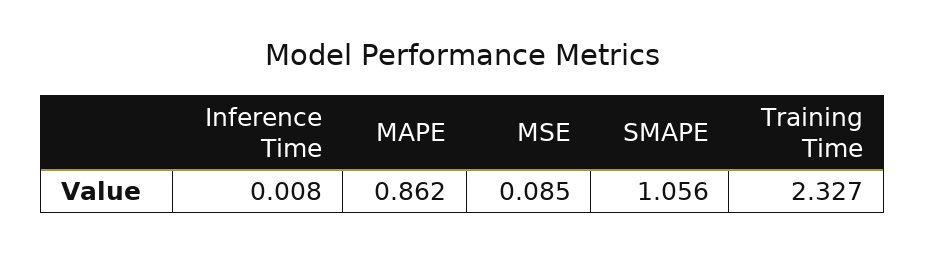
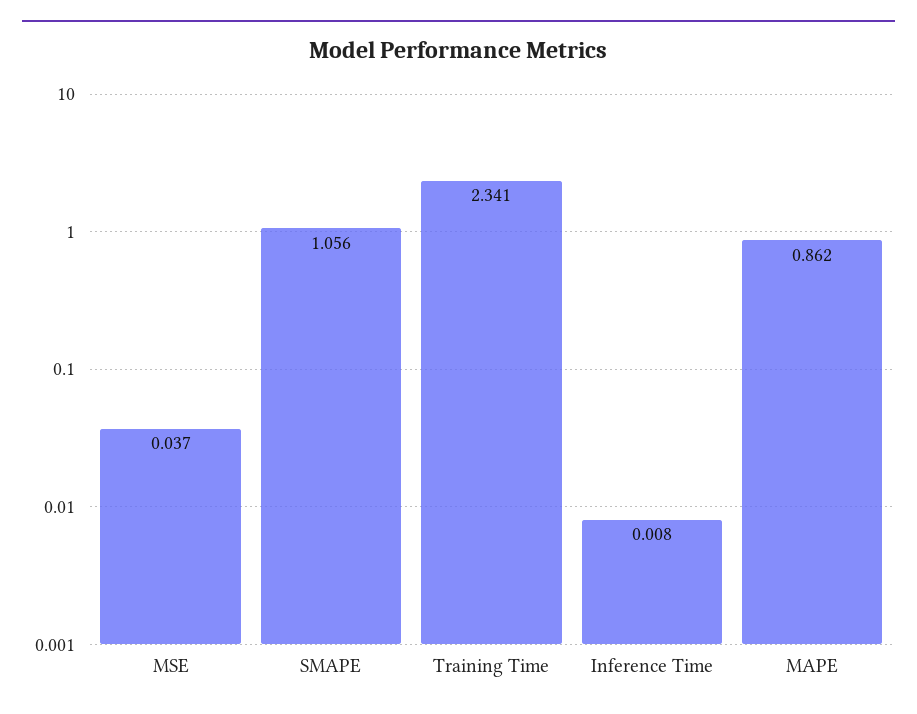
MSE: 0.085 -> 0.037
Training Time: 2.327 -> 2.341

